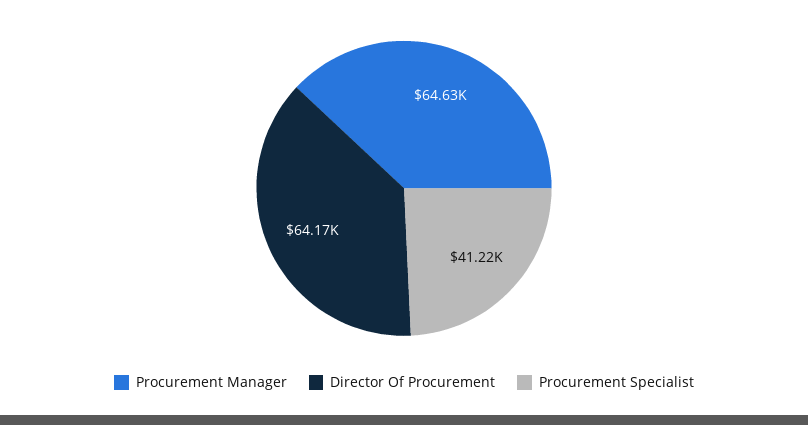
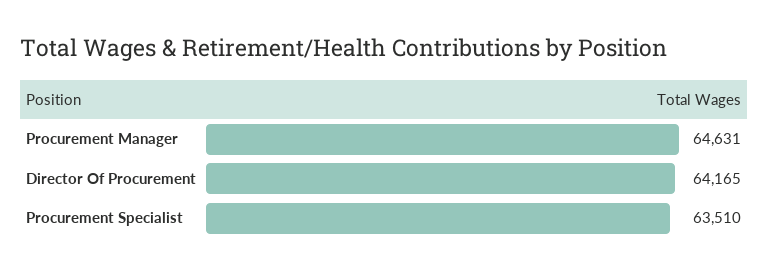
Procurement Specialist: 41220 -> 63510

